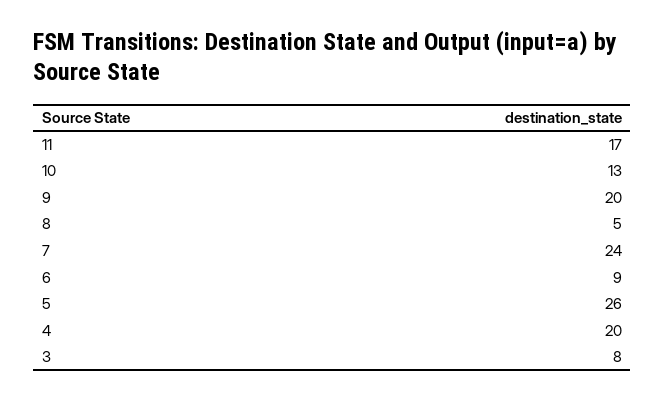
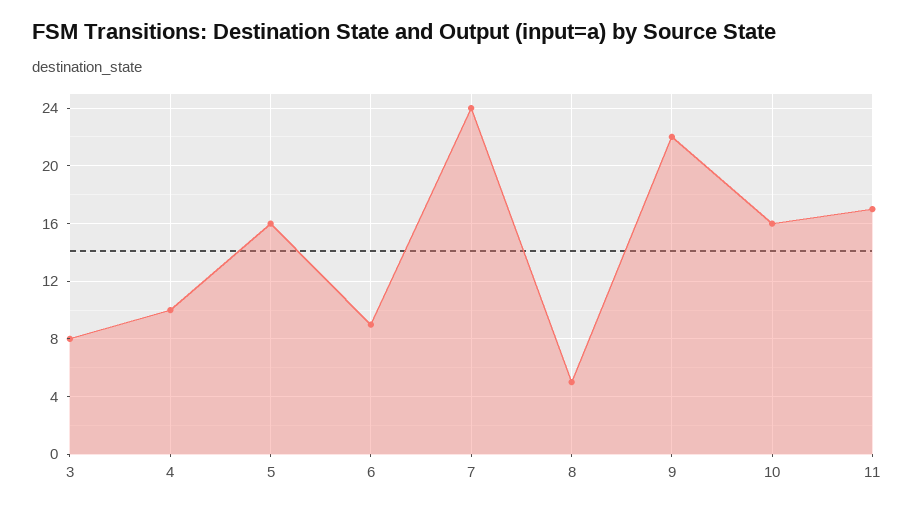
10: 13 -> 16
9: 20 -> 22
5: 26 -> 16
4: 20 -> 10

